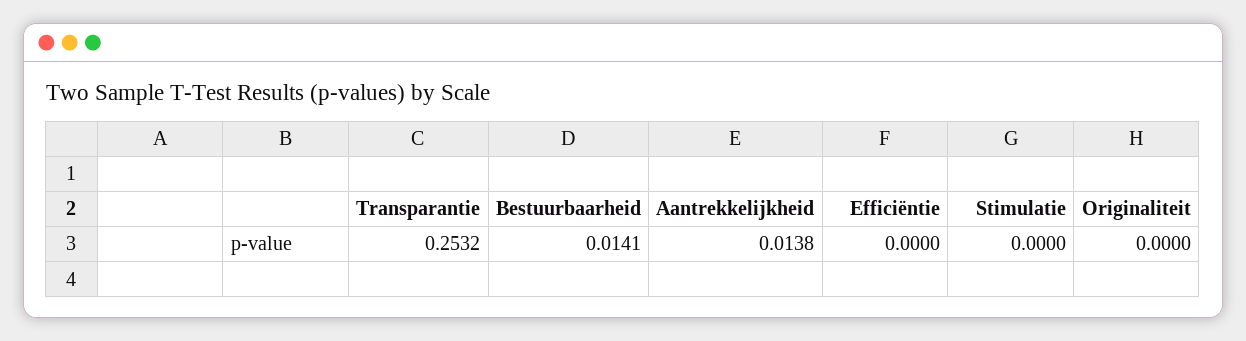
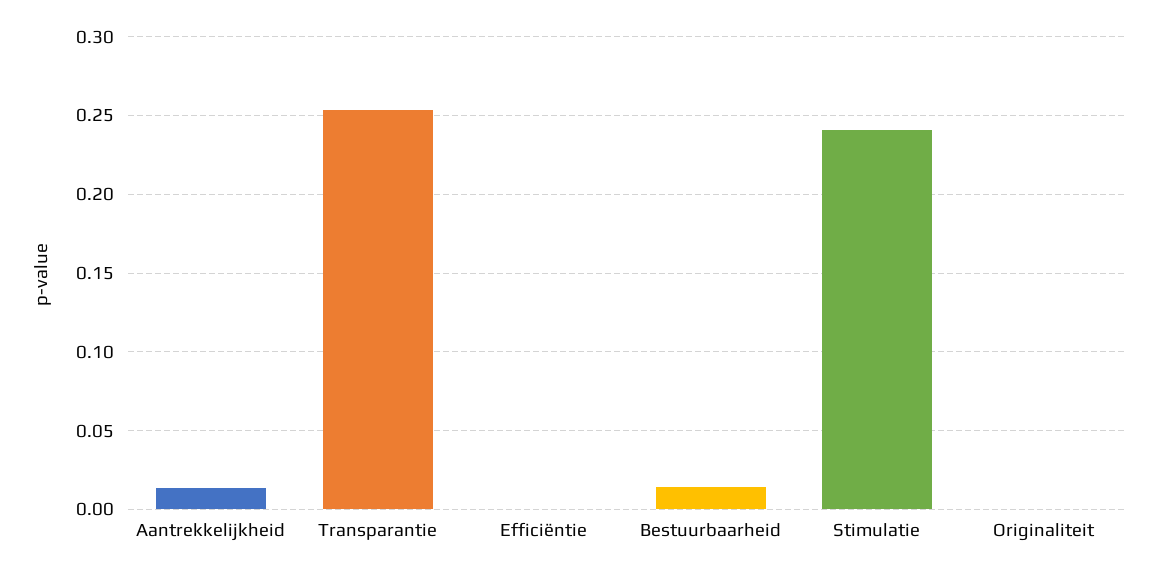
Stimulatie: 0 -> 0.24

